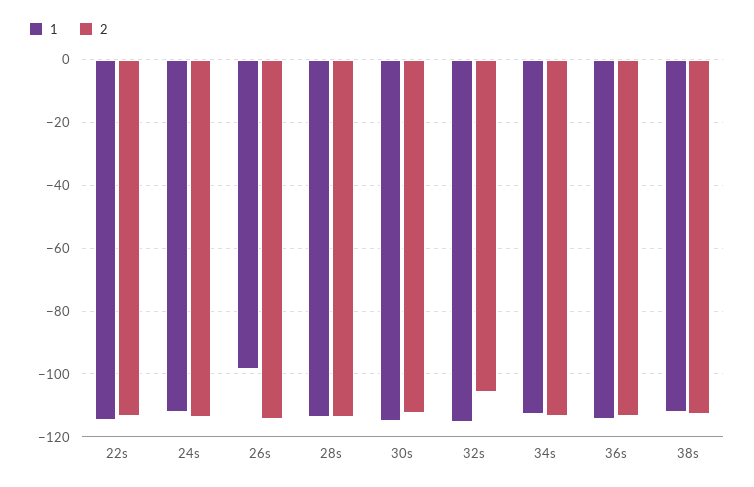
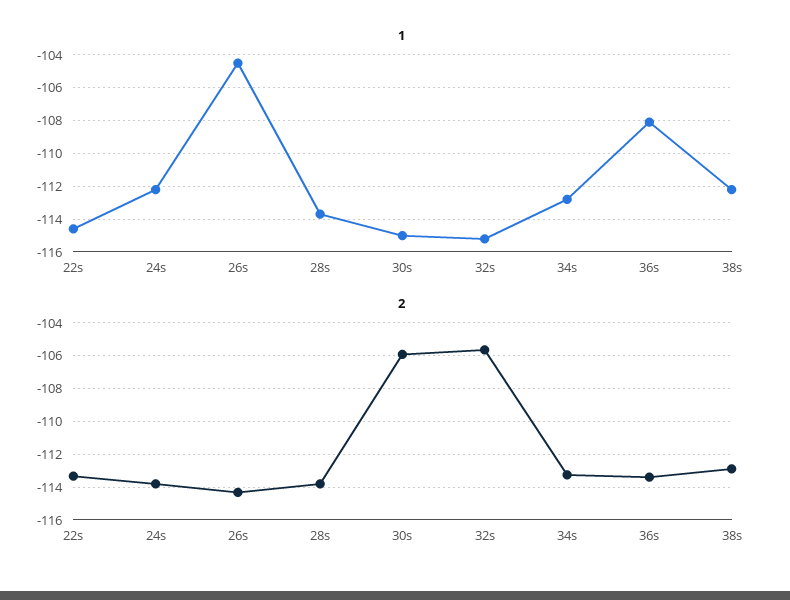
1, 26s: -98 -> -104.5
2, 30s: -112 -> -106
1, 36s: -114 -> -108

